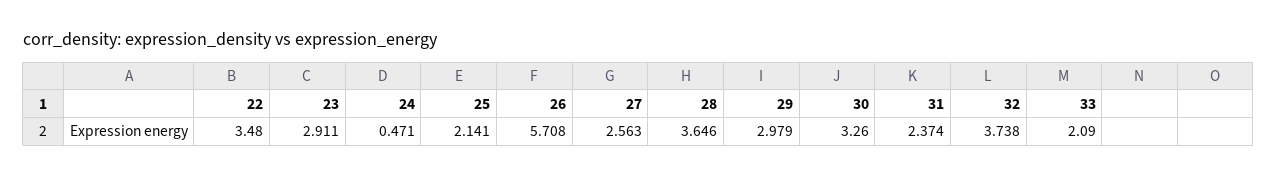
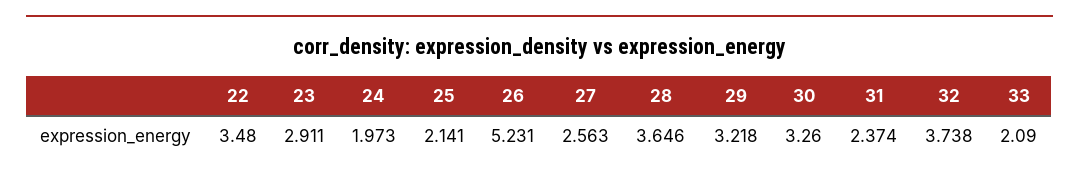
24: 0.471 -> 1.973
26: 5.708 -> 5.231
29: 2.979 -> 3.218

